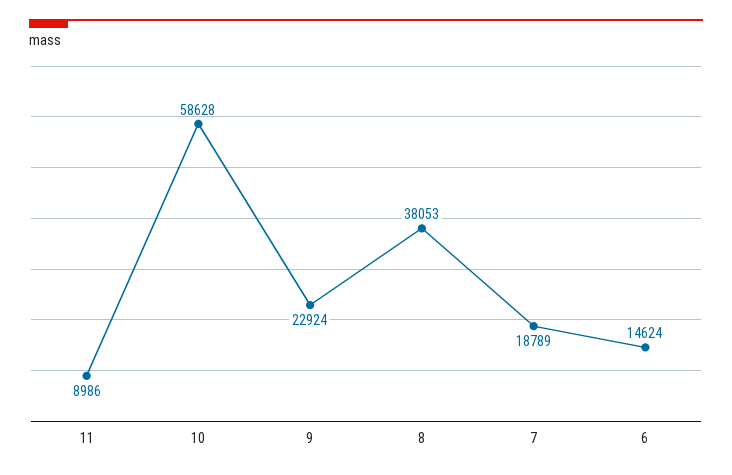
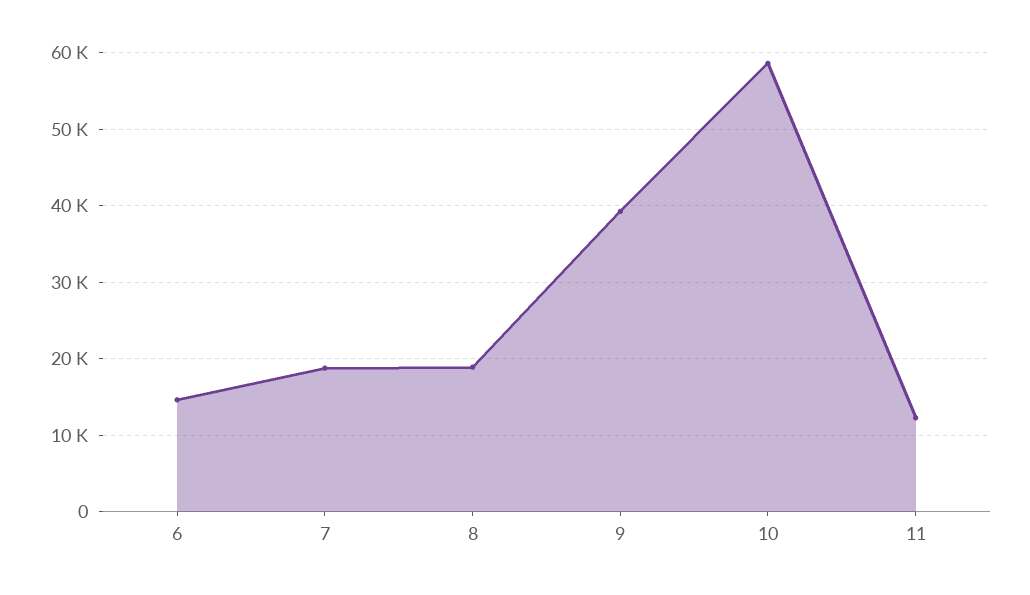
11: 8986 -> 12000
9: 22924 -> 39000
8: 38053 -> 19000

